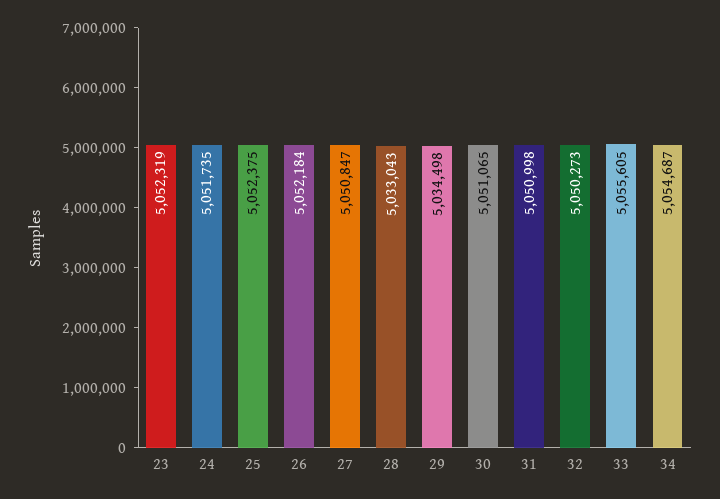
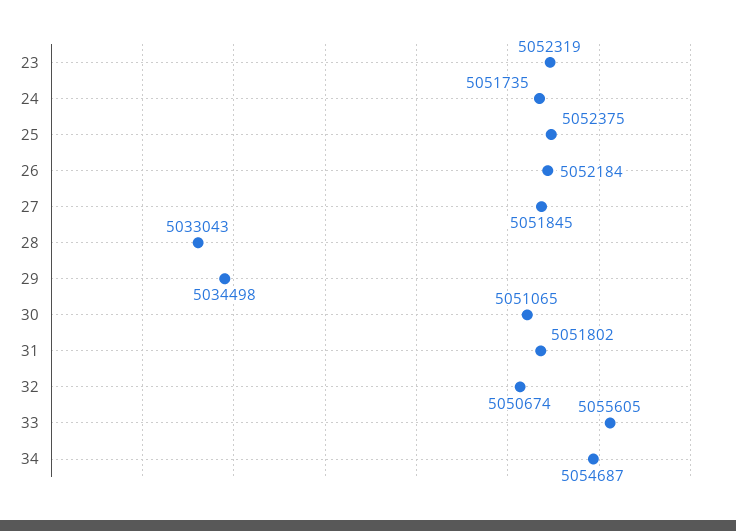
27: 5050847 -> 5051845
31: 5050998 -> 5051802
32: 5050273 -> 5050674

